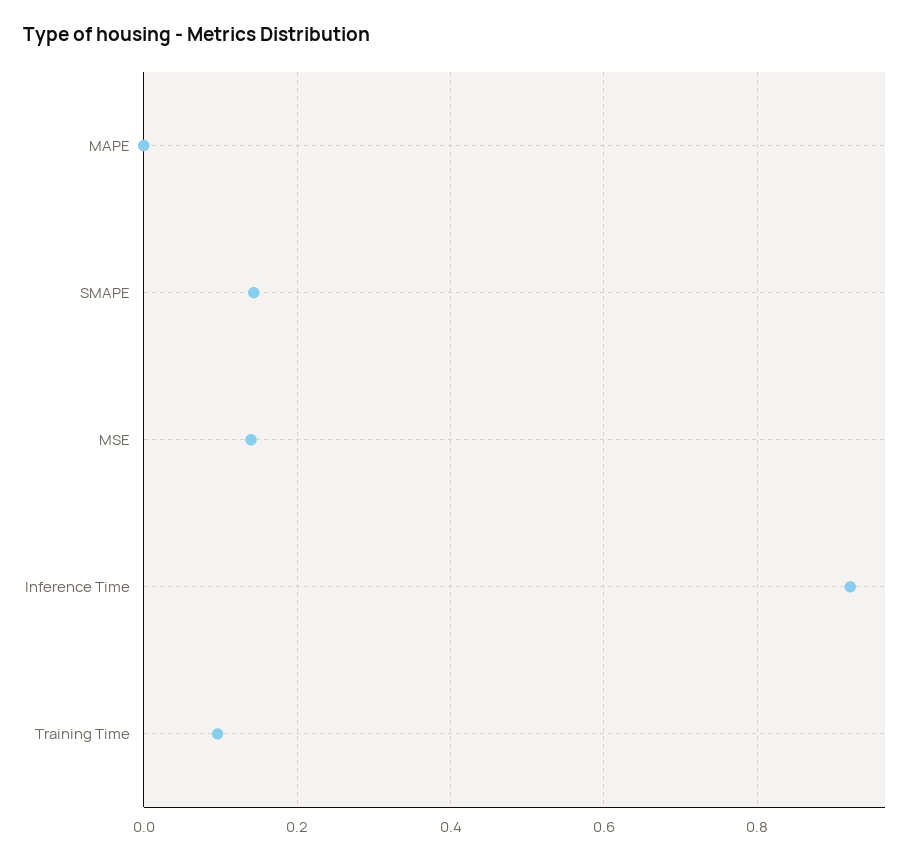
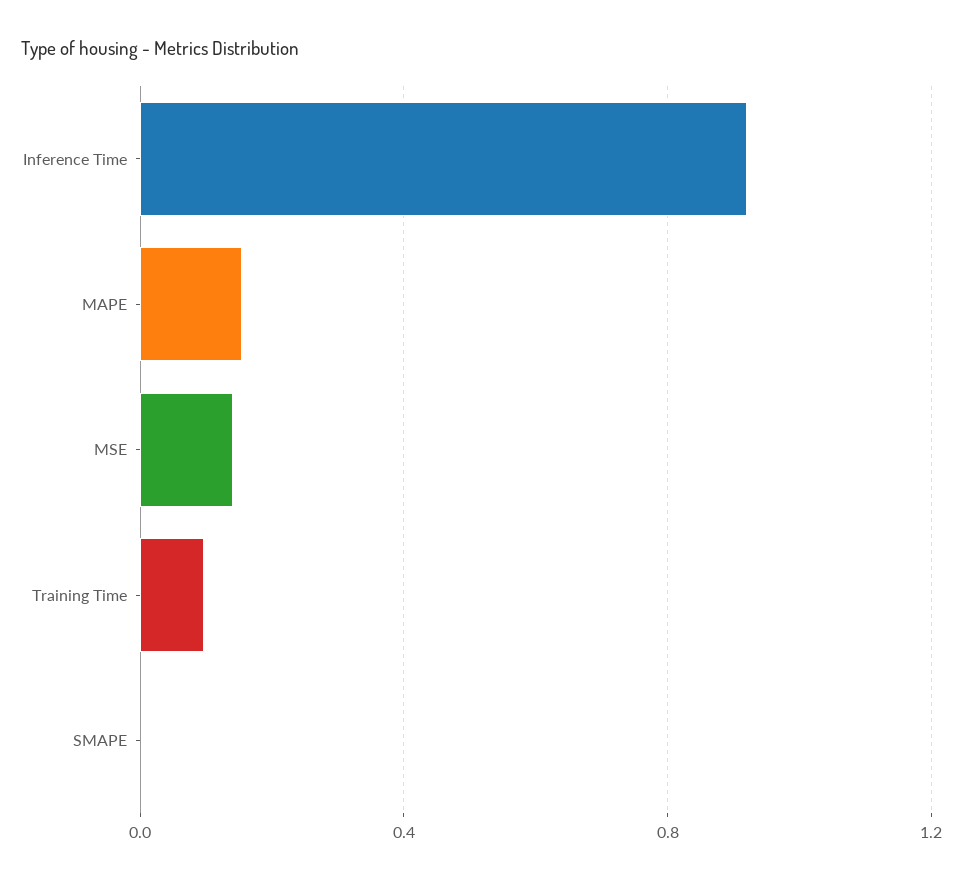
MAPE: 0 -> 0.15
SMAPE: 0.14 -> 0

